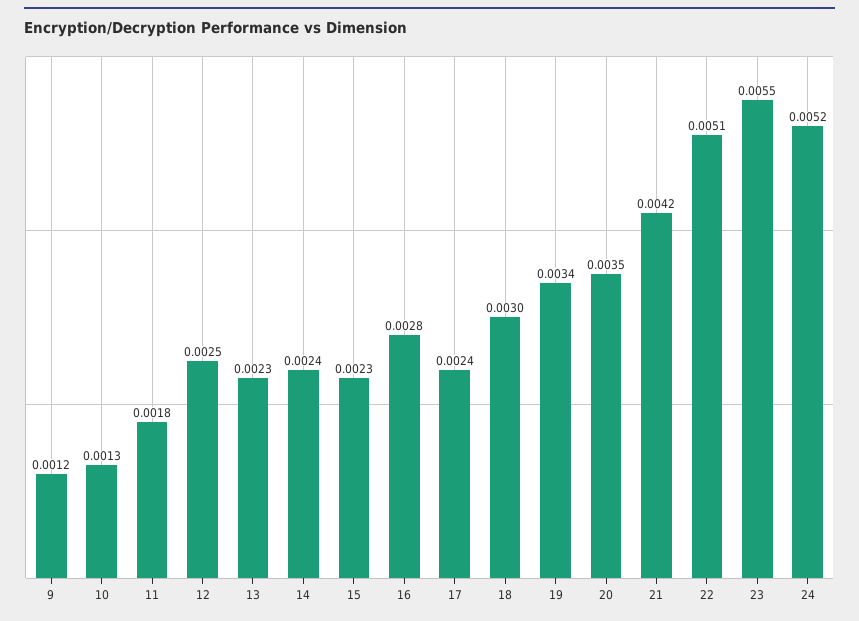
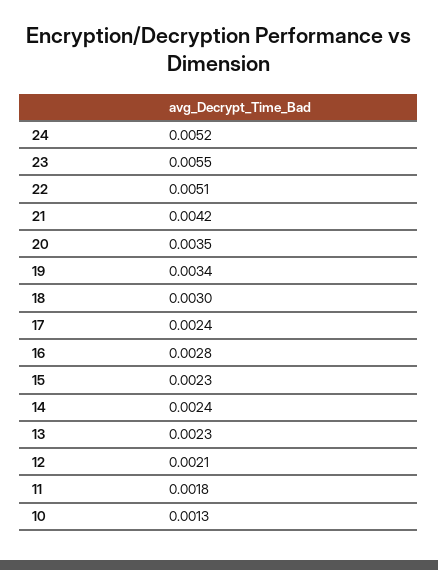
9: 0.0012 -> none
12: 0.0025 -> 0.0021

